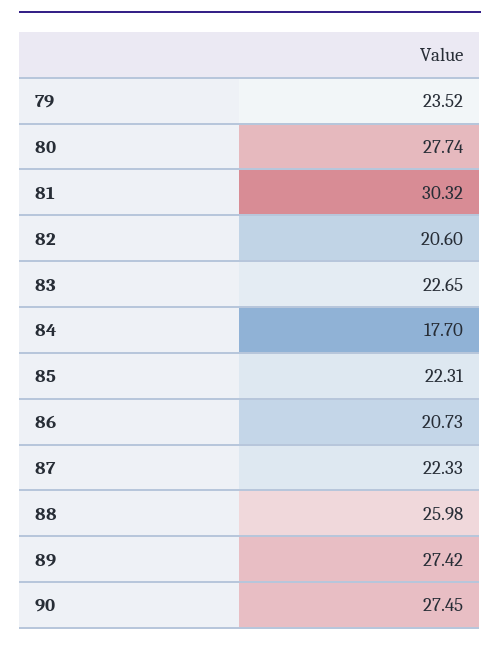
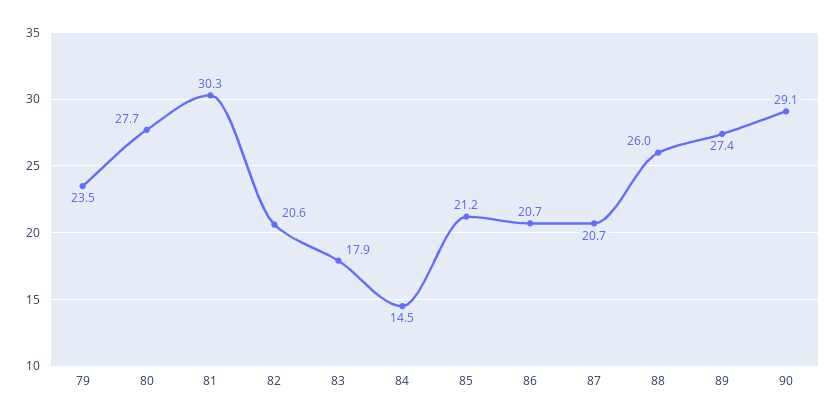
83: 22.65 -> 17.9
84: 17.7 -> 14.5
85: 22.31 -> 21.2
87: 22.33 -> 20.7
90: 27.45 -> 29.1

